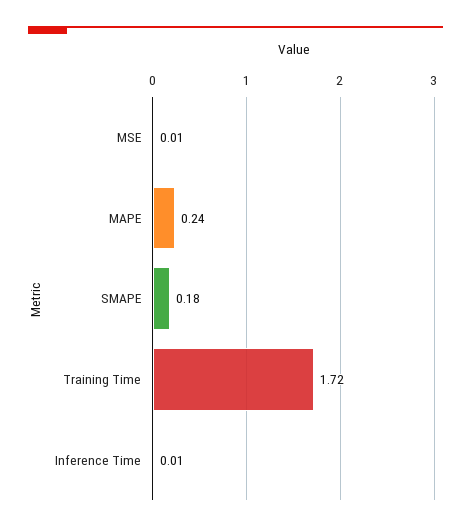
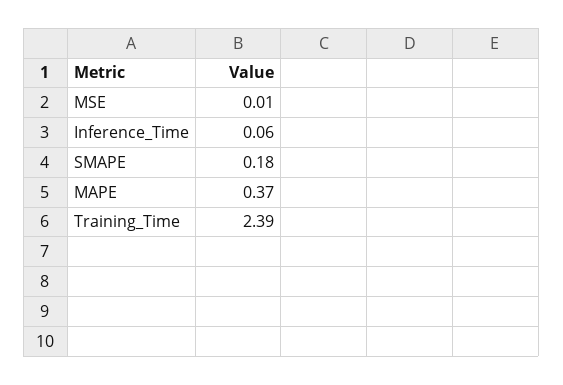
MAPE: 0.24 -> 0.37
Training Time: 1.72 -> 2.39
Inference Time: 0.01 -> 0.06

